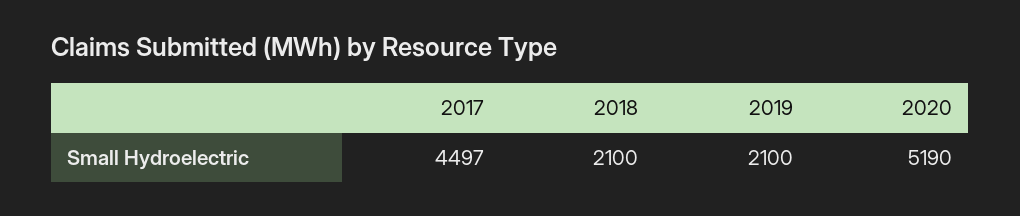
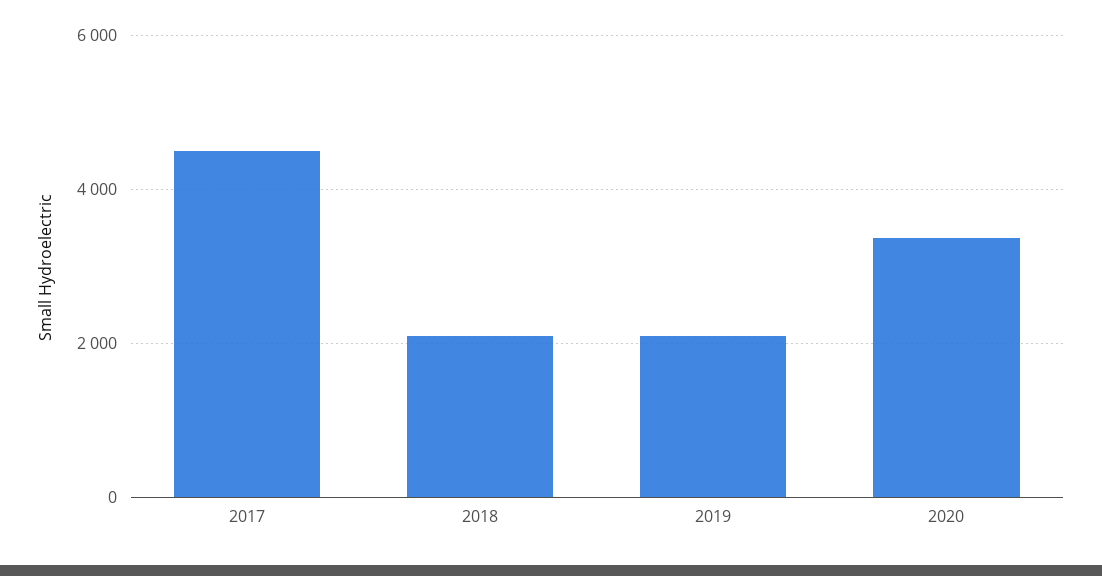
2020: 5190 -> 3400

